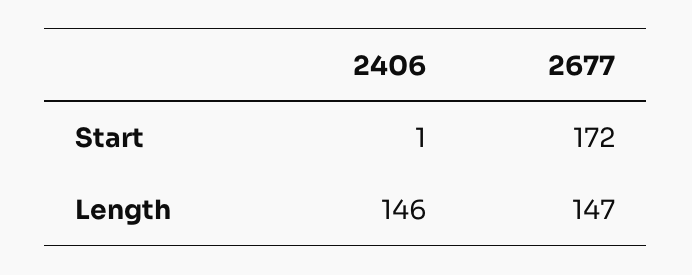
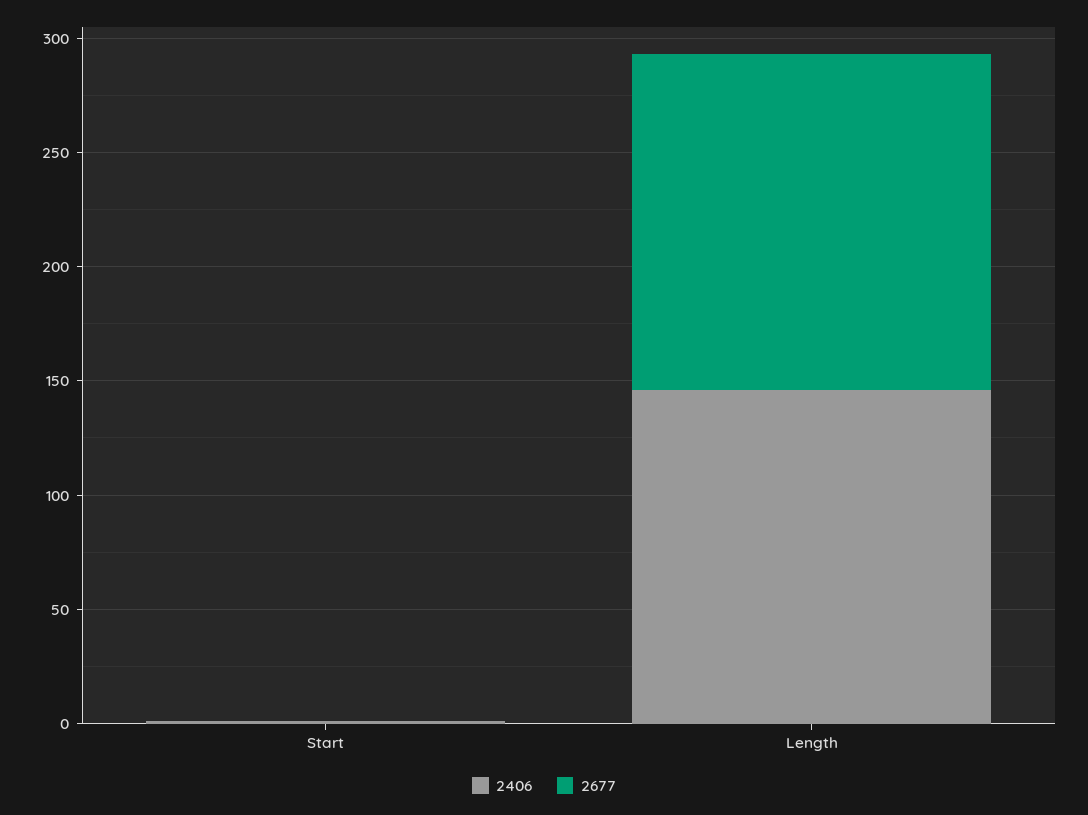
2677, Start: 172 -> 0

